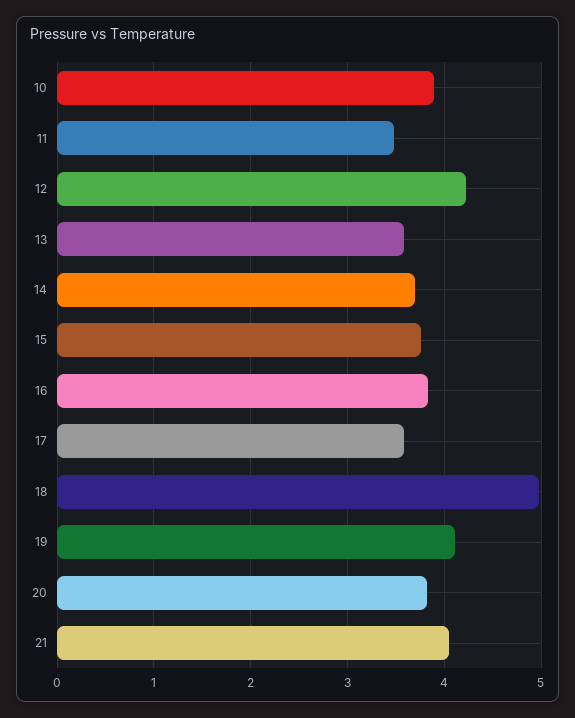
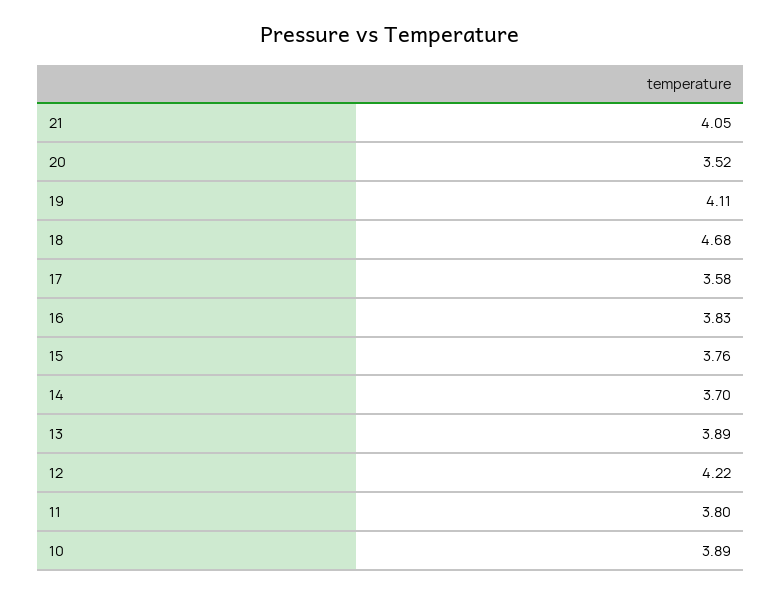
11: 3.5 -> 3.8
13: 3.6 -> 3.89
18: 5 -> 4.68
20: 3.8 -> 3.52

